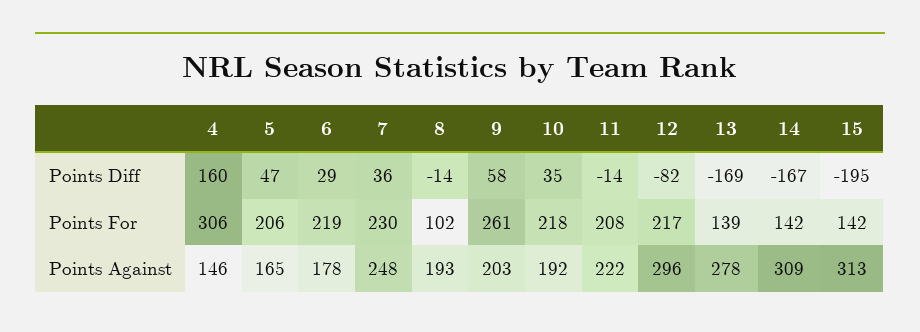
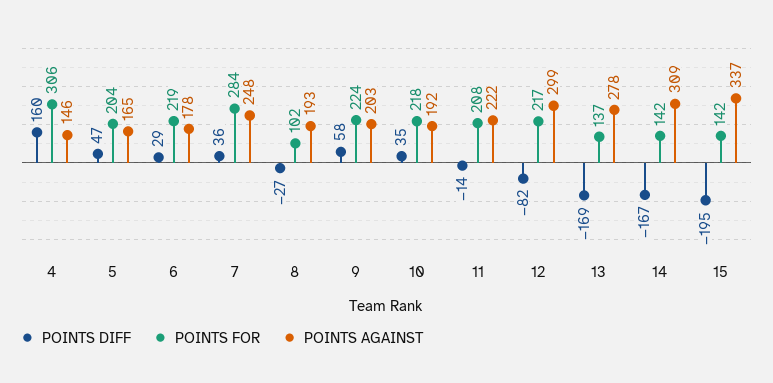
Points Diff, 8: -14 -> -27
Points For, 5: 206 -> 204
Points For, 7: 230 -> 284
Points For, 9: 261 -> 224
Points For, 13: 139 -> 137
Points Against, 12: 296 -> 299
Points Against, 15: 313 -> 337

